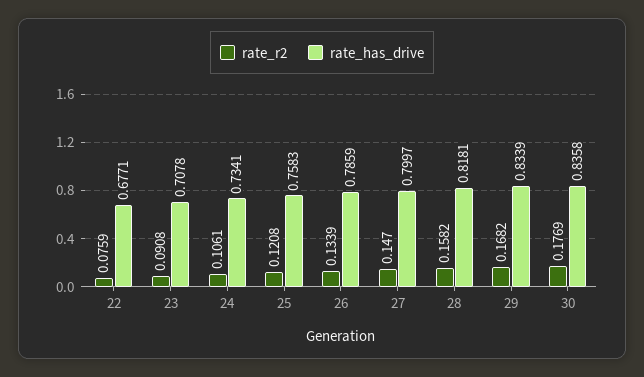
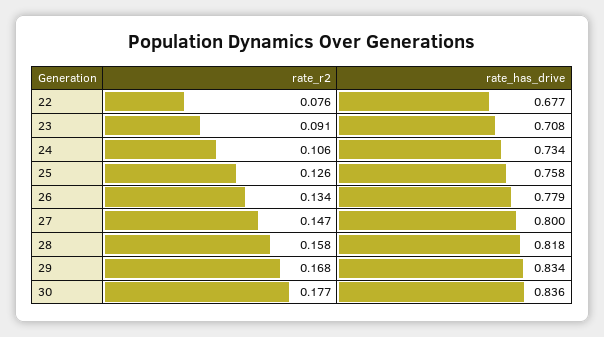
rate_r2, 25: 0.1208 -> 0.126
rate_has_drive, 26: 0.7859 -> 0.779

